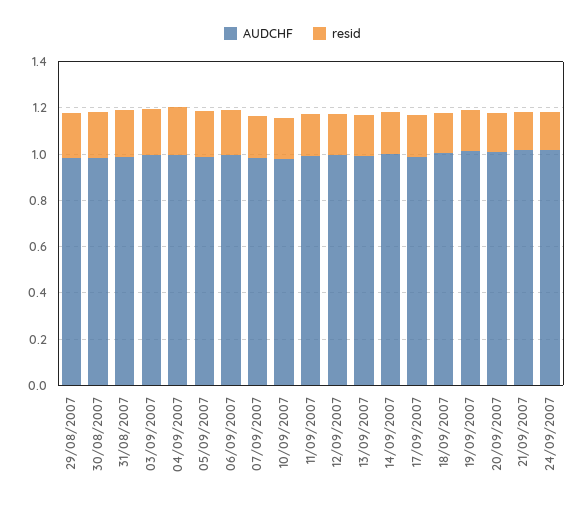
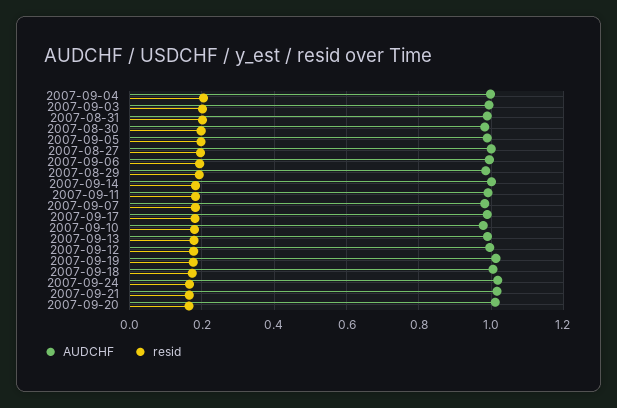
AUDCHF, 2007-08-27: none -> 1
resid, 2007-08-27: none -> 0.2

